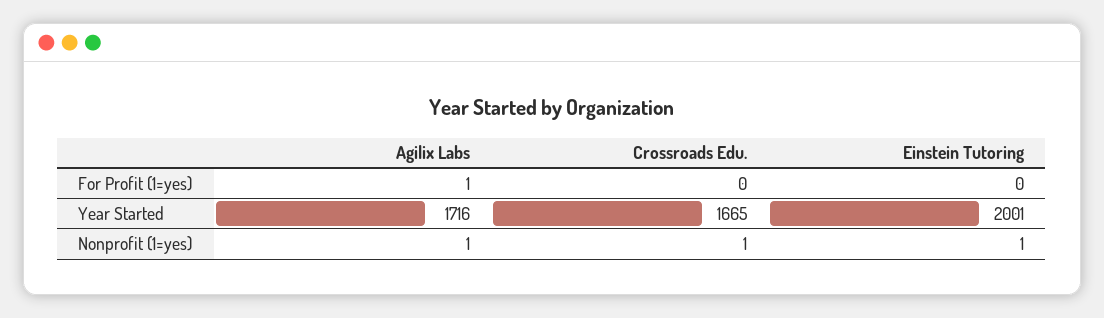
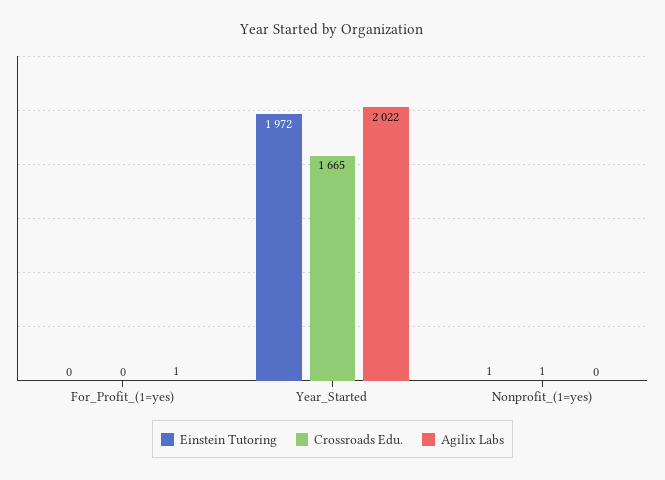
Agilix Labs, Year Started: 1716 -> 2022
Einstein Tutoring, Year Started: 2001 -> 1972
Agilix Labs, Nonprofit (1=yes): 1 -> 0

